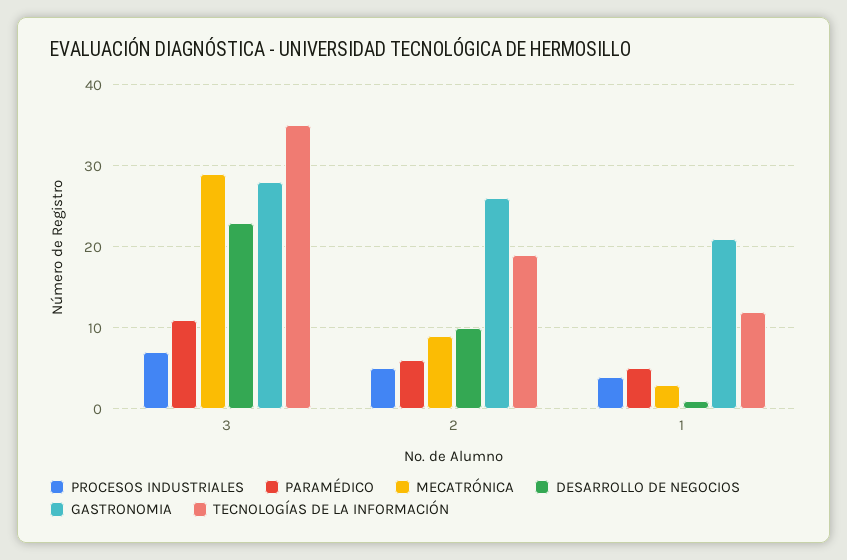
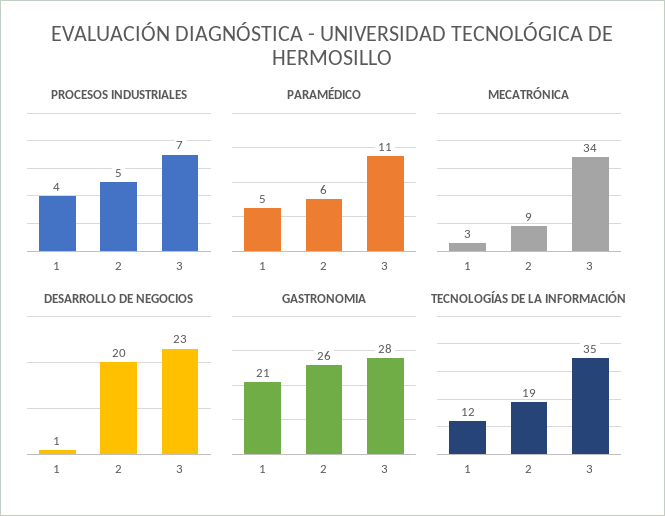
MECATRÓNICA, 3: 29 -> 34
DESARROLLO DE NEGOCIOS, 2: 10 -> 20

